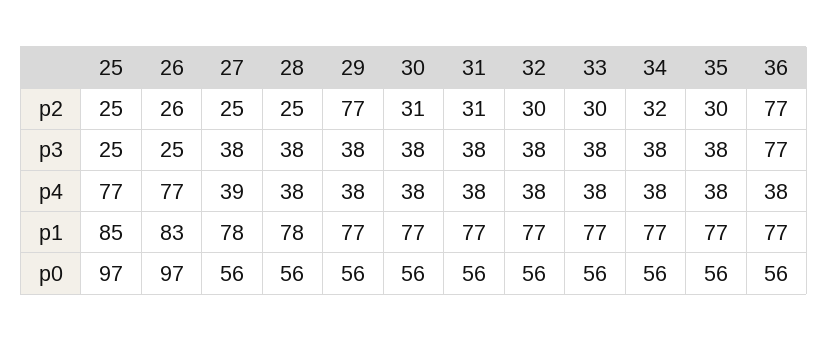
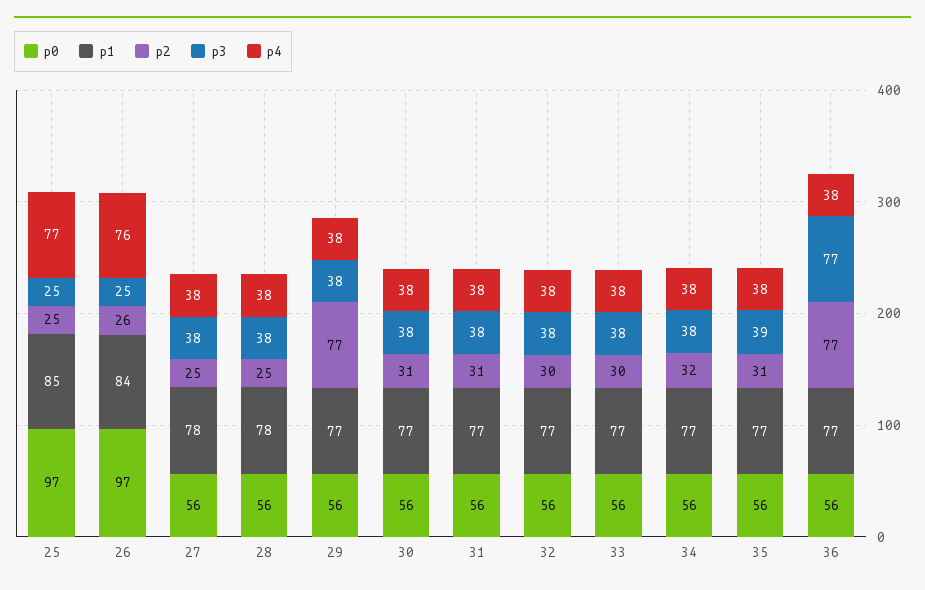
p2, 35: 30 -> 31
p3, 35: 38 -> 39
p4, 26: 77 -> 76
p4, 27: 39 -> 38
p1, 26: 83 -> 84

